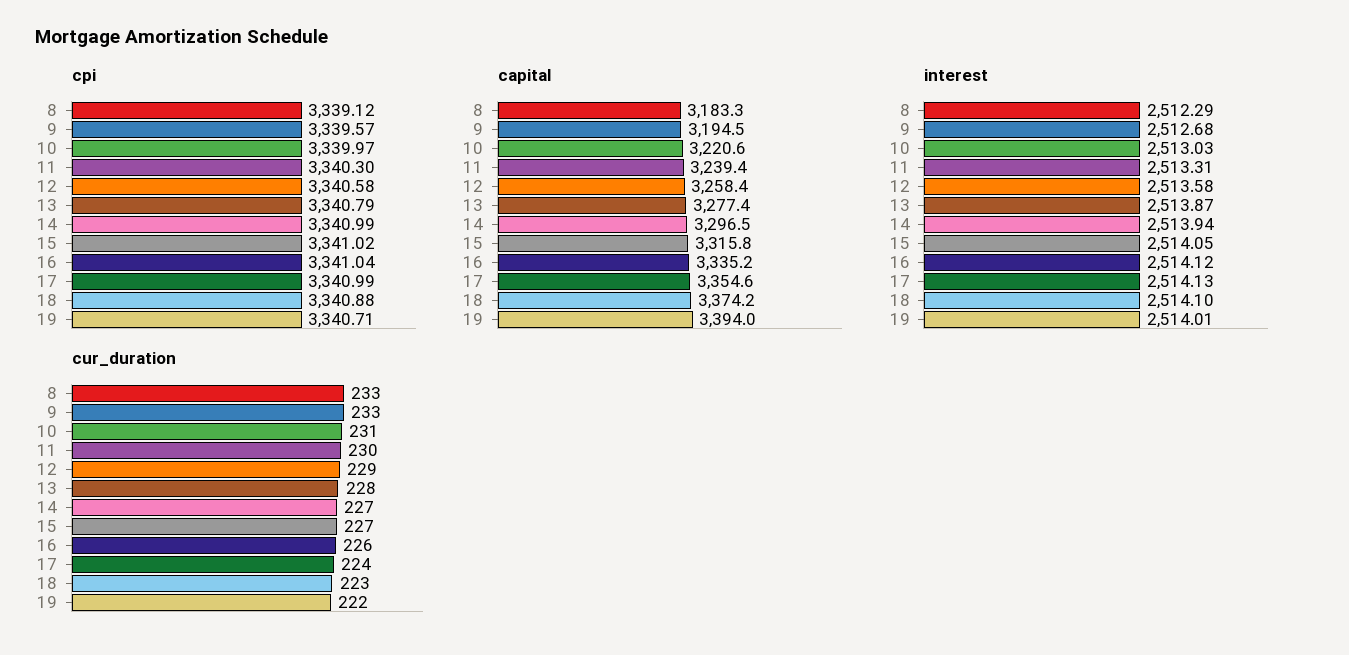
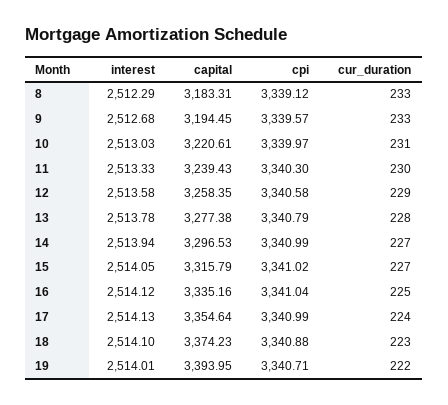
interest, 11: 2513.31 -> 2513.33
interest, 13: 2513.87 -> 2513.78
cur_duration, 16: 226 -> 225

